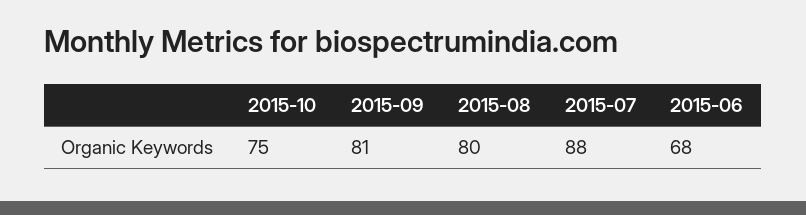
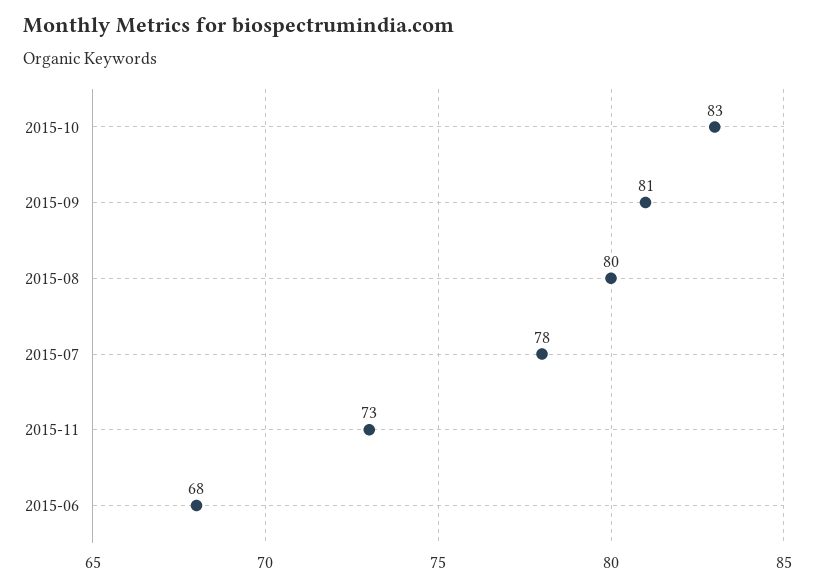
2015-10: 75 -> 83
2015-07: 88 -> 78
2015-11: none -> 73

